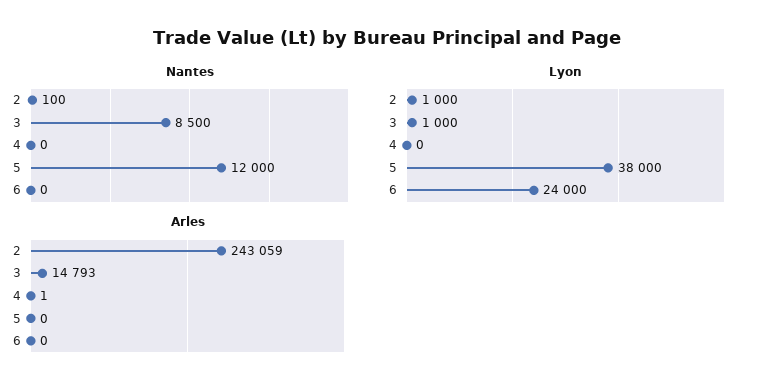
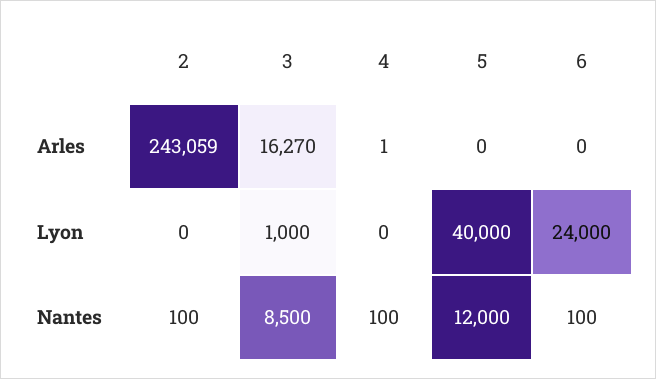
Nantes, 4: 0 -> 100
Nantes, 6: 0 -> 100
Lyon, 2: 1000 -> 0
Lyon, 5: 38000 -> 40000
Arles, 3: 14793 -> 16270

